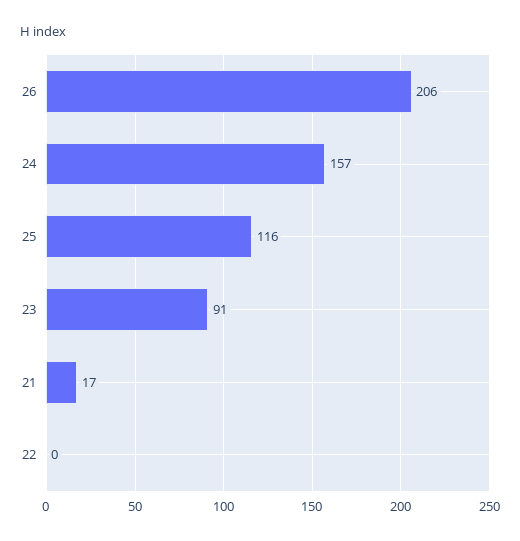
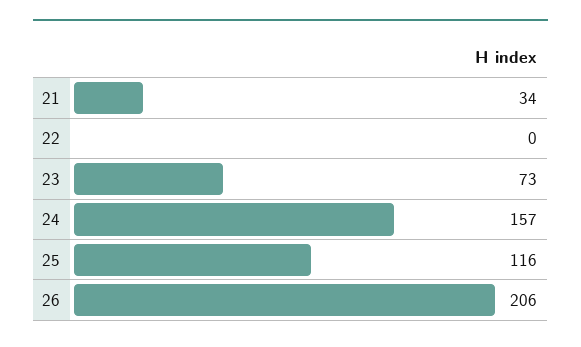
23: 91 -> 73
21: 17 -> 34

